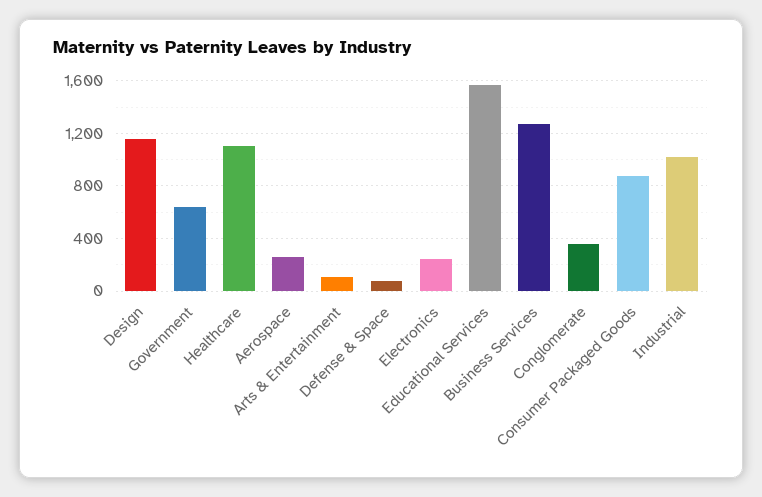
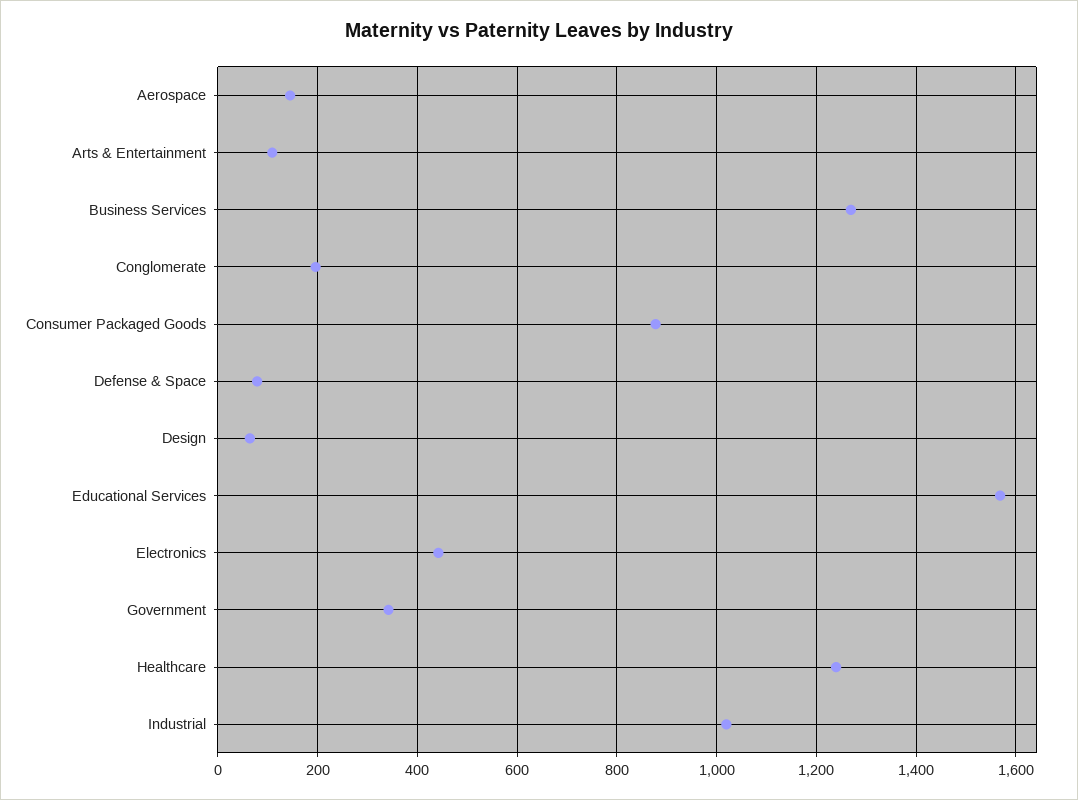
Design: 1150 -> 60
Government: 650 -> 340
Healthcare: 1100 -> 1240
Aerospace: 250 -> 140
Electronics: 250 -> 440
Conglomerate: 350 -> 200

